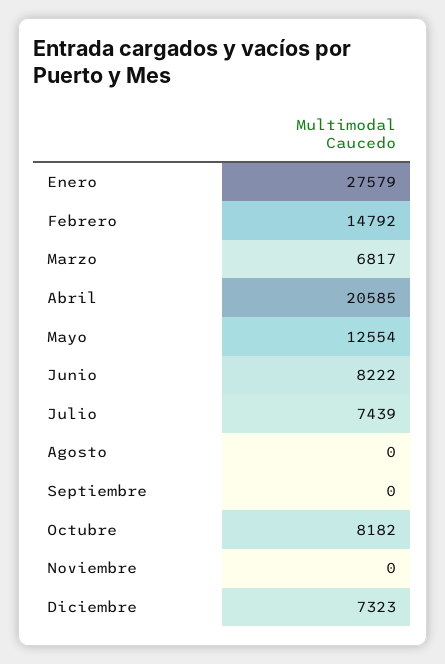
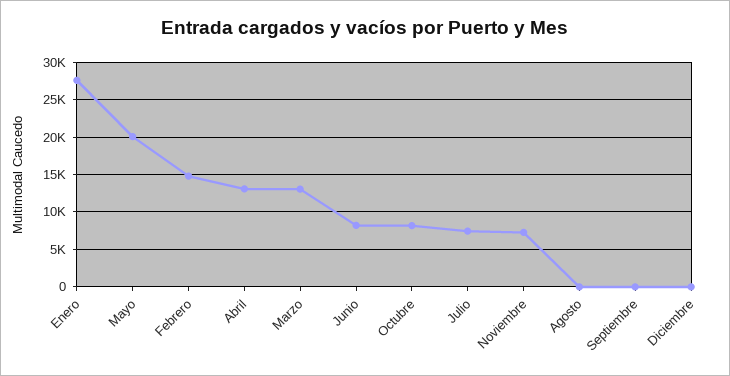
Marzo: 6817 -> 13000
Abril: 20585 -> 13000
Mayo: 12554 -> 20000
Noviembre: 0 -> 7000
Diciembre: 7323 -> 0

